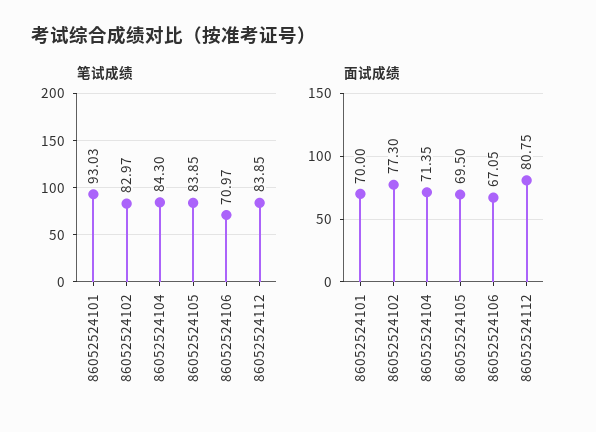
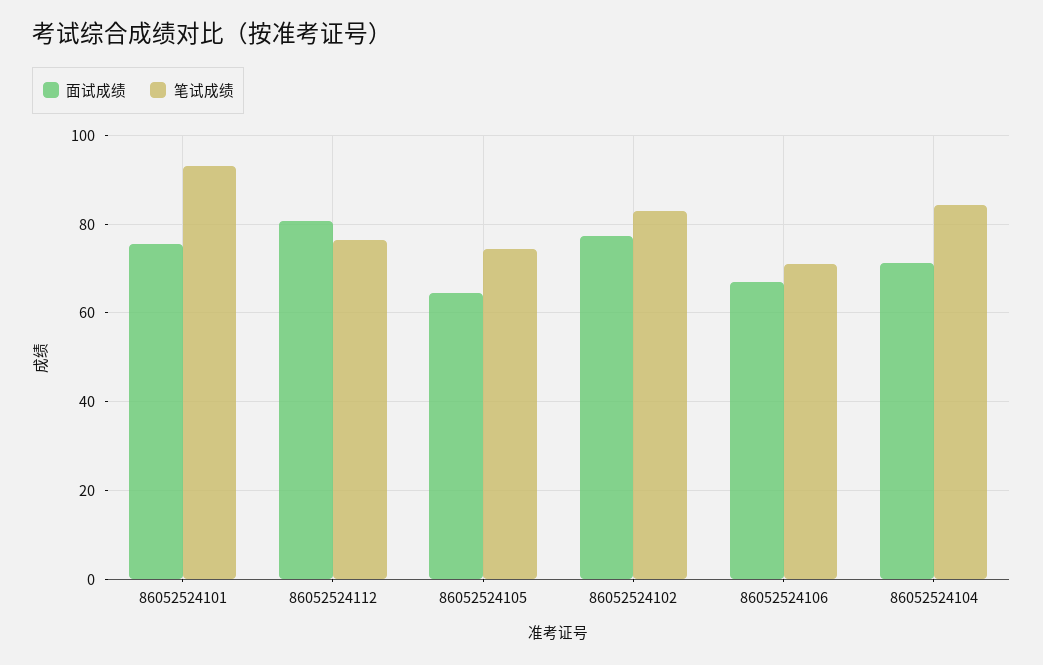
笔试成绩, 86052524105: 83.85 -> 74
笔试成绩, 86052524112: 83.85 -> 76
面试成绩, 86052524101: 70 -> 76
面试成绩, 86052524105: 69.5 -> 64

